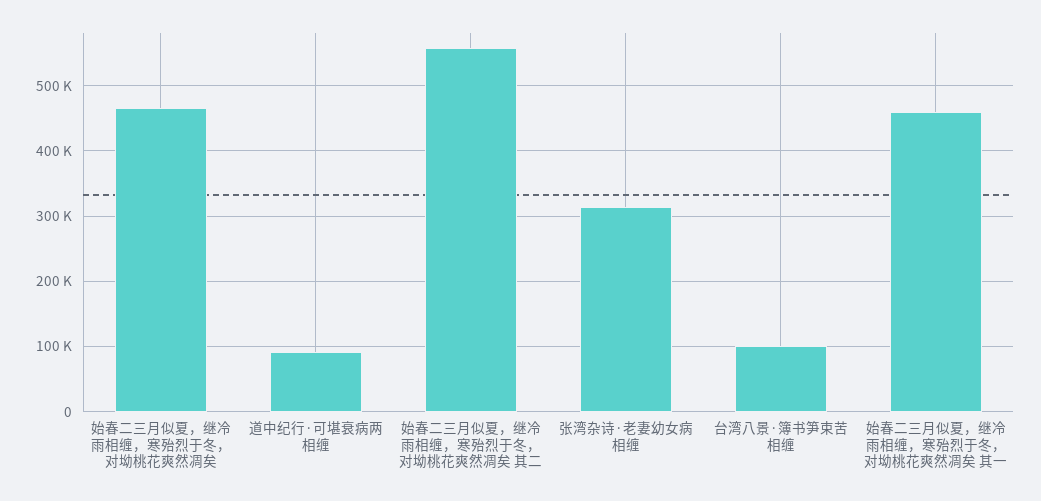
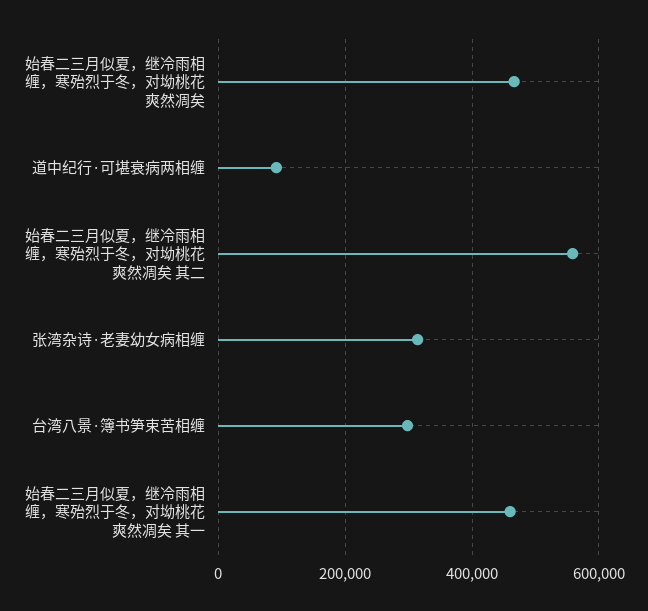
台湾八景·簿书笋束苦相缠: 100000 -> 300000

